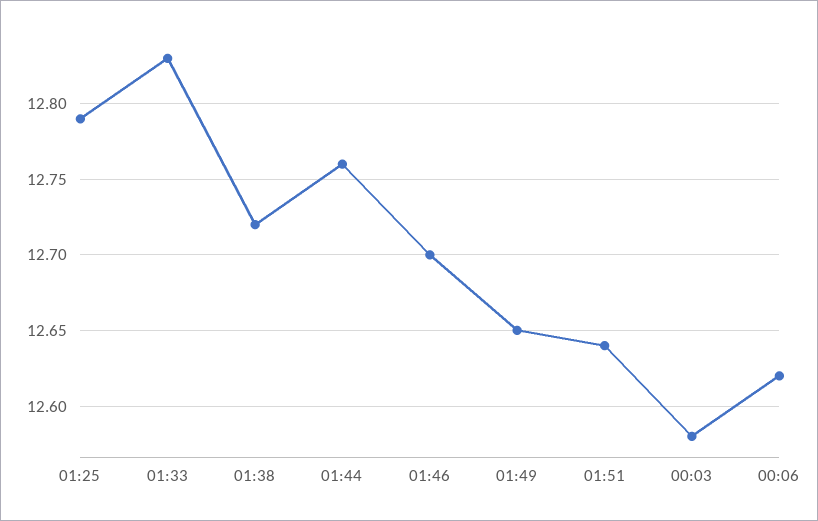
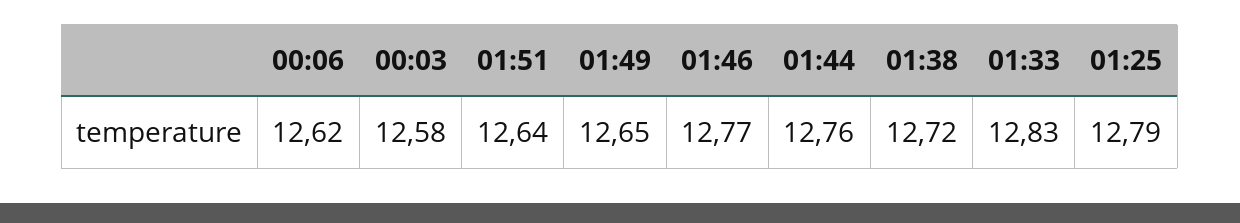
01:46: 12.7 -> 12.77

